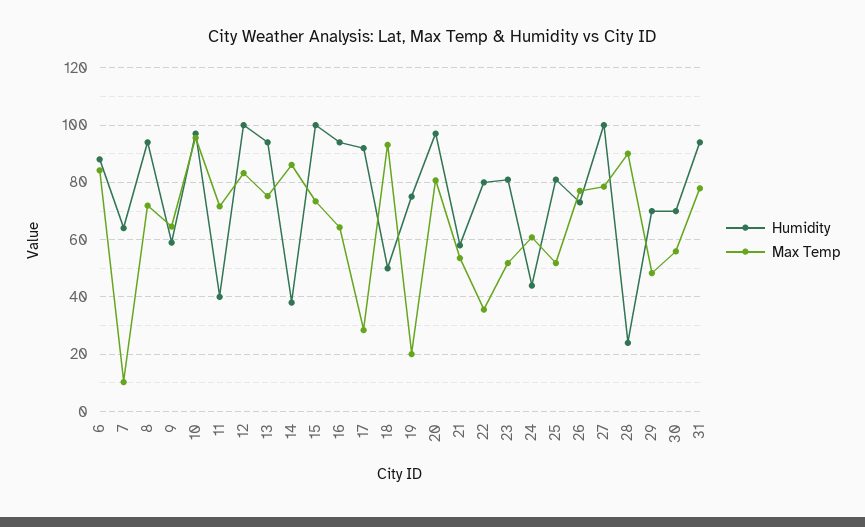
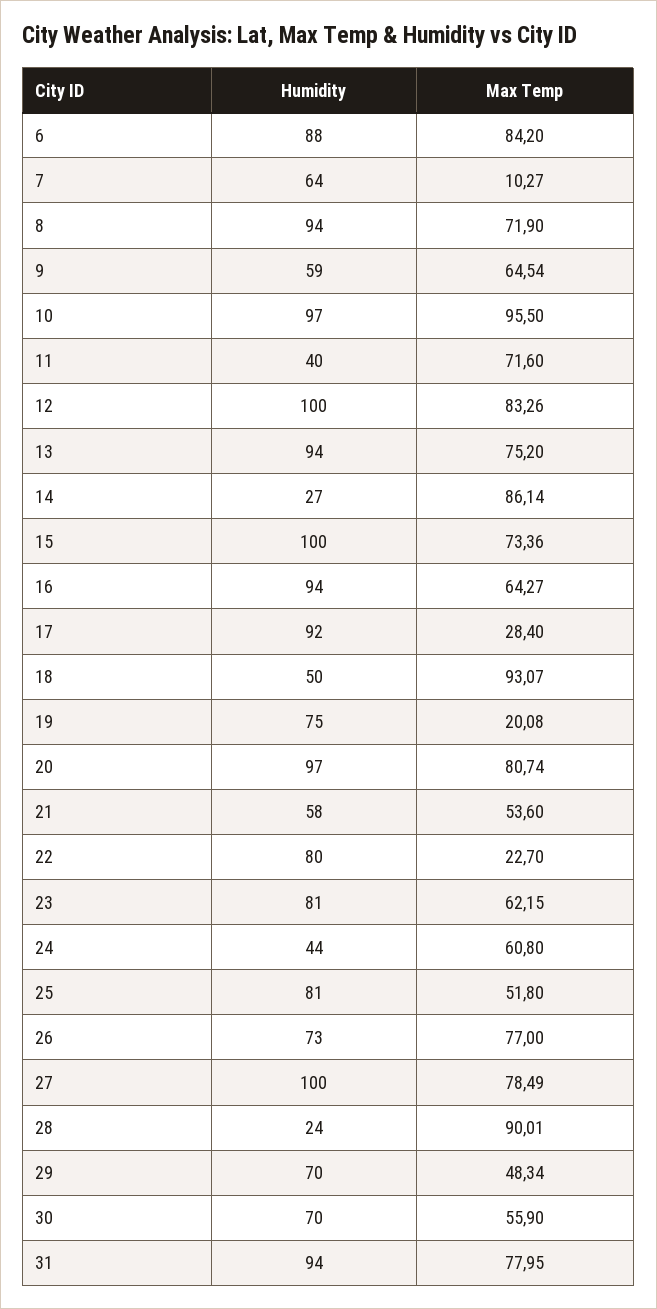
Humidity, 14: 37.5 -> 27
Max Temp, 22: 35 -> 22.7
Max Temp, 23: 52.5 -> 62.15

